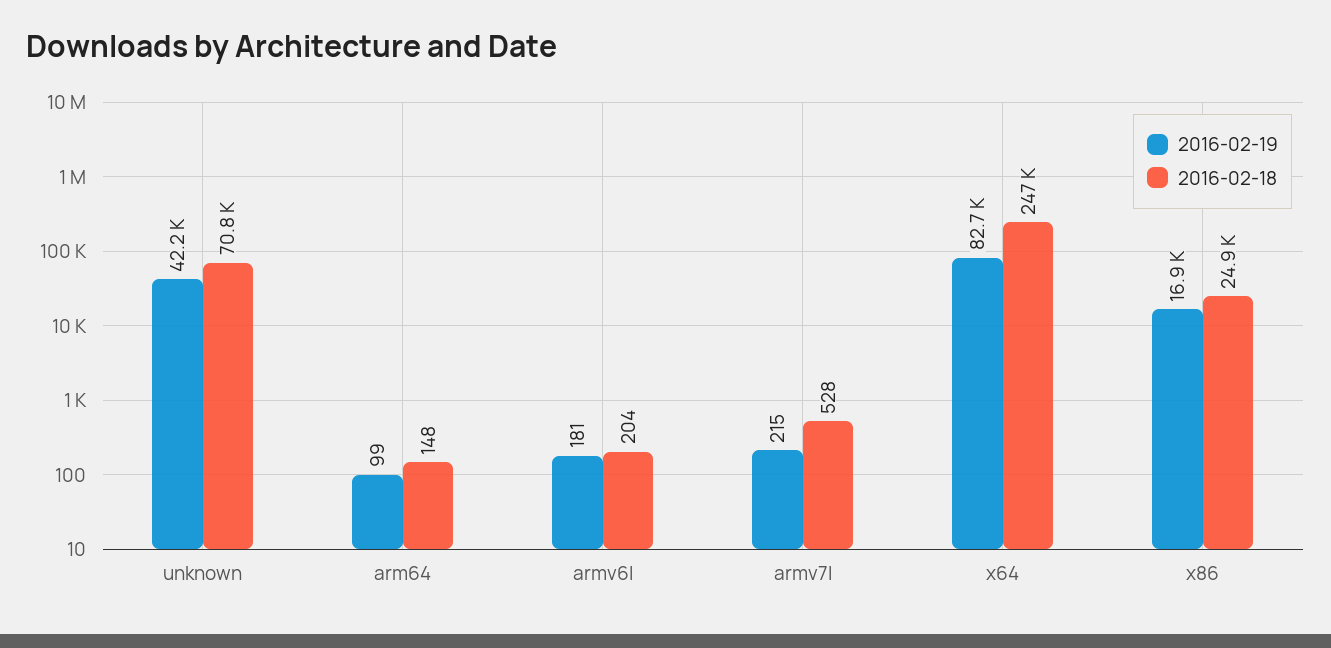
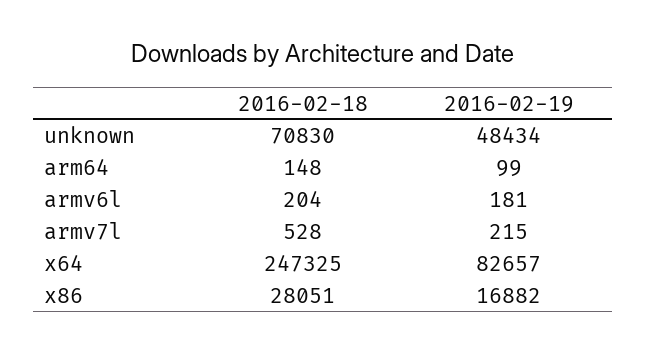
2016-02-19, unknown: 42200 -> 48434
2016-02-18, x86: 24900 -> 28051

